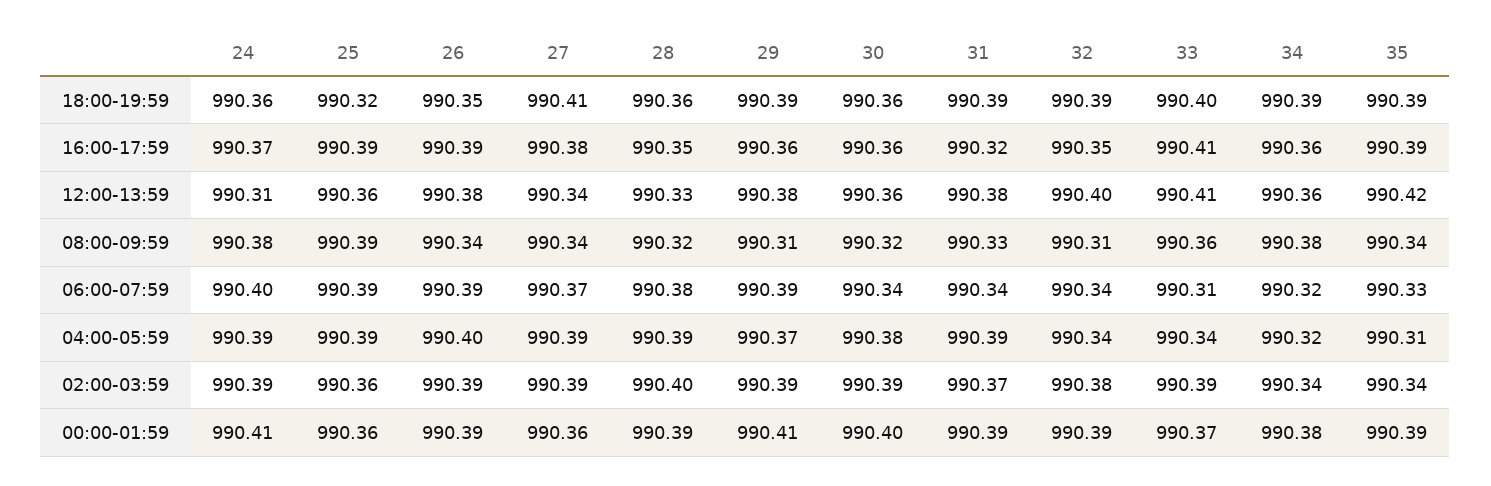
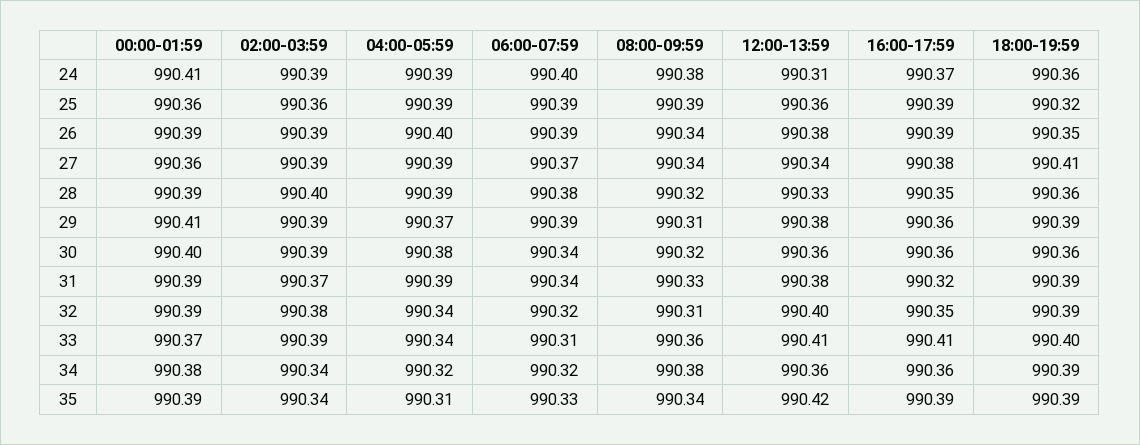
32, 06:00-07:59: 990.34 -> 990.32

